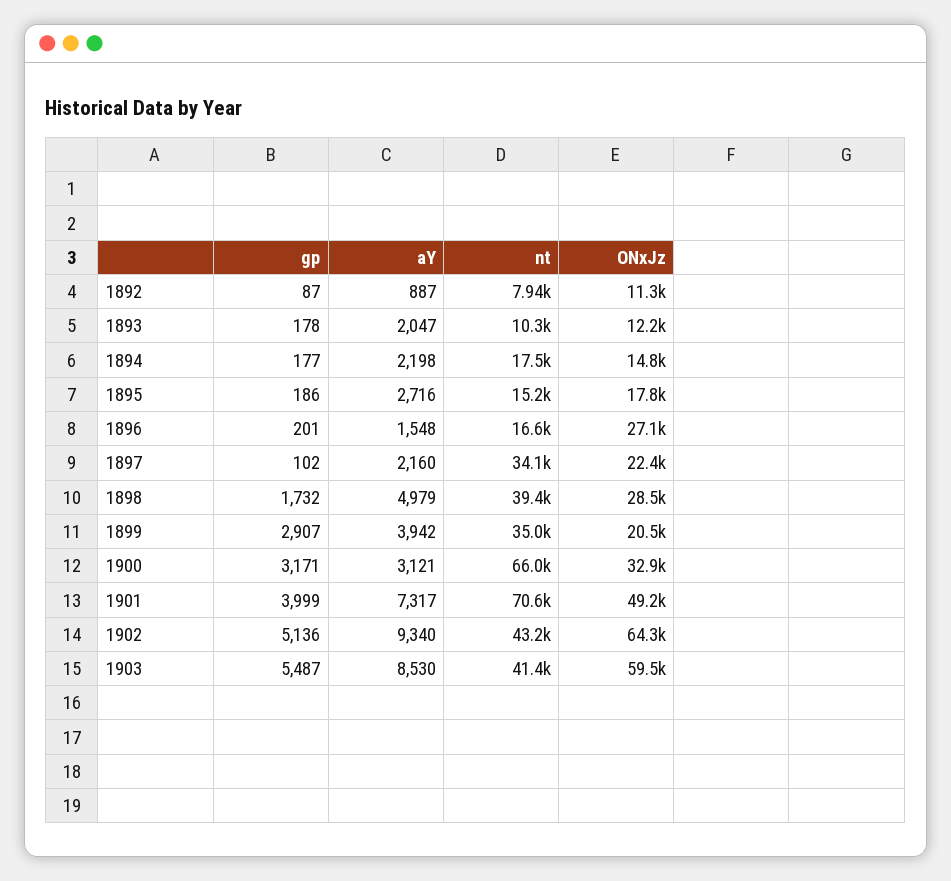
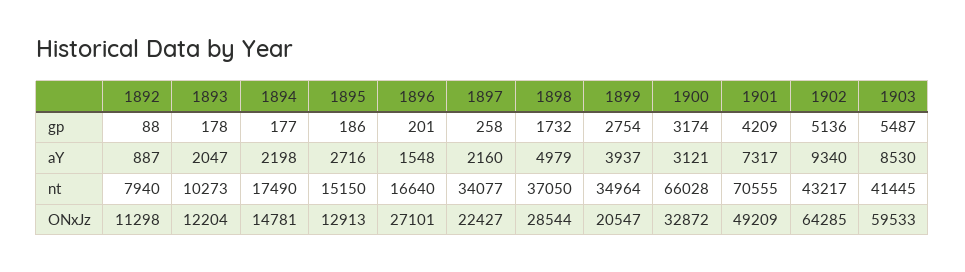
gp, 1892: 87 -> 88
ONxJz, 1895: 17800 -> 12913
gp, 1897: 102 -> 258
nt, 1898: 39400 -> 37050
gp, 1899: 2907 -> 2754
aY, 1899: 3942 -> 3937
gp, 1900: 3171 -> 3174
gp, 1901: 3999 -> 4209

